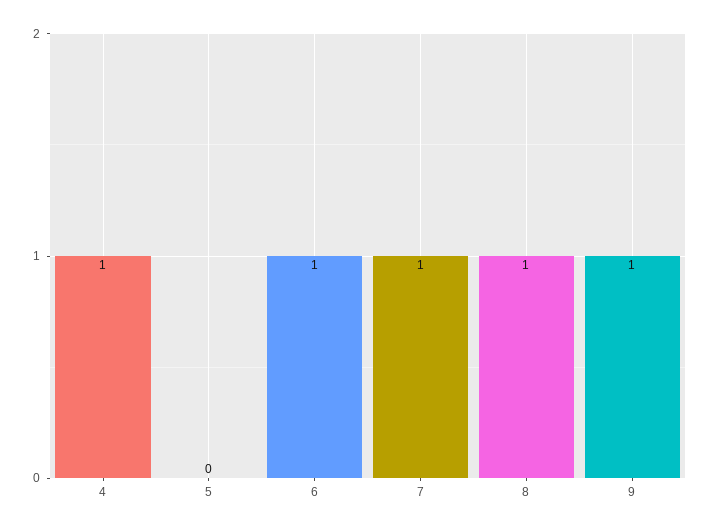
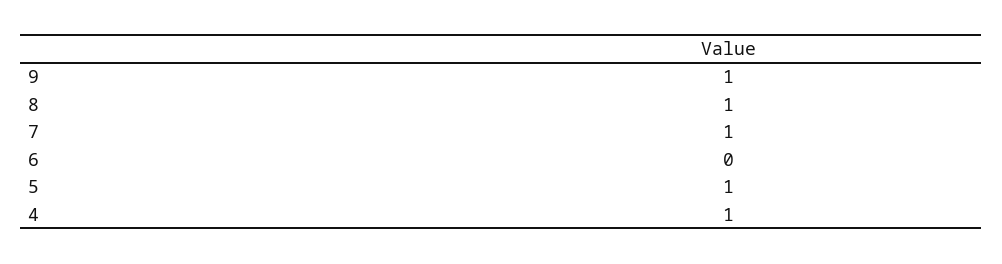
5: 0 -> 1
6: 1 -> 0

